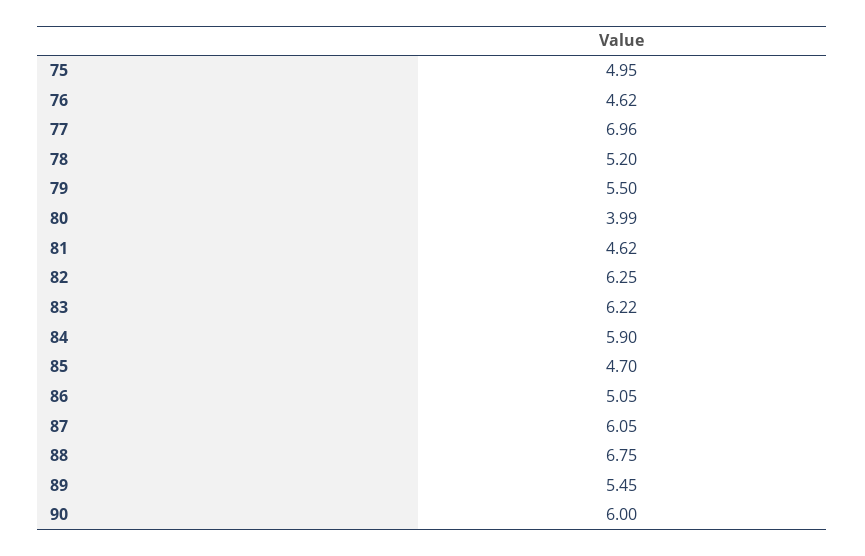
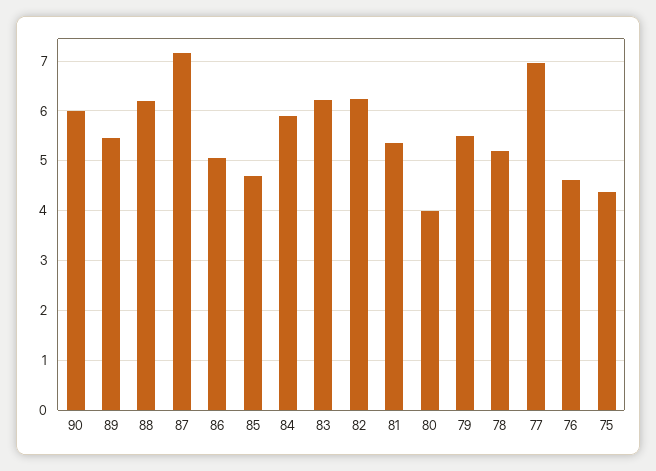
75: 4.95 -> 4.4
81: 4.62 -> 5.4
87: 6.05 -> 7.2
88: 6.75 -> 6.2

